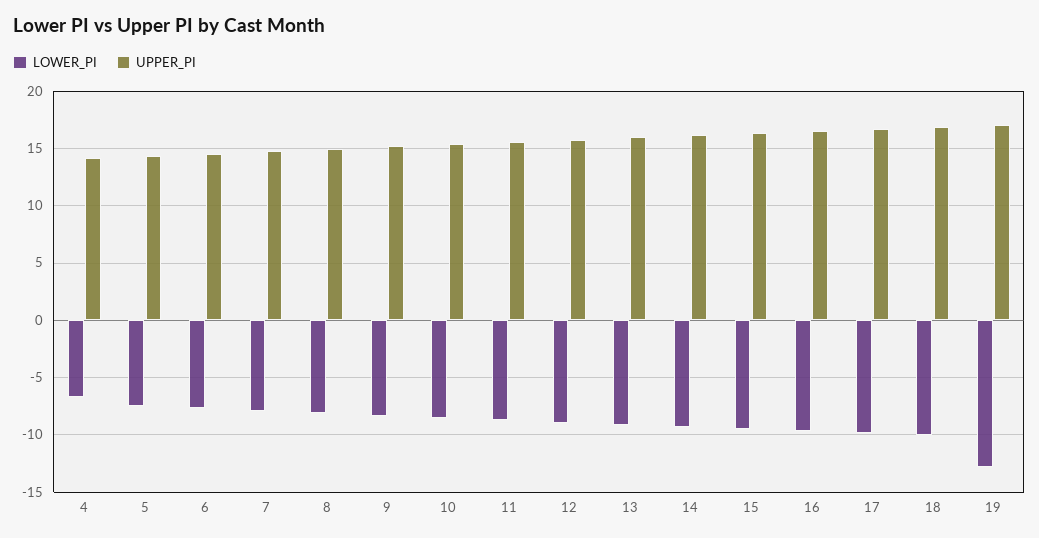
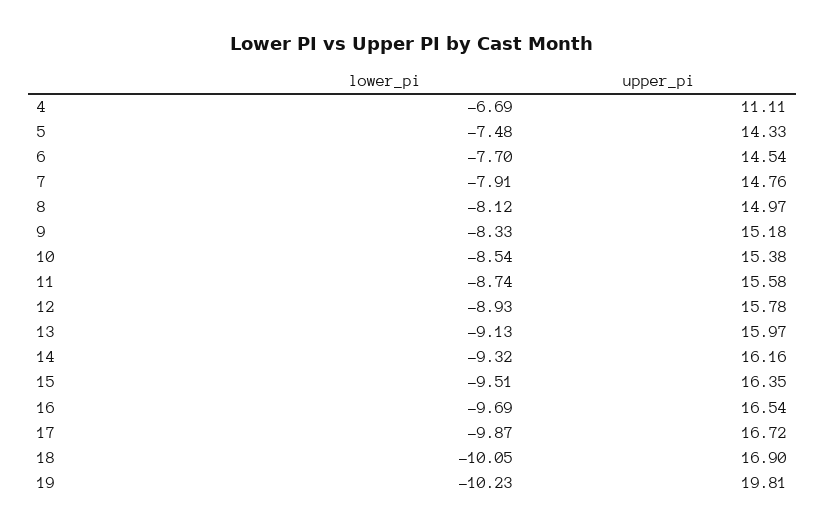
UPPER_PI, 4: 14 -> 11.11
LOWER_PI, 19: -13 -> -10.23
UPPER_PI, 19: 17 -> 19.81

